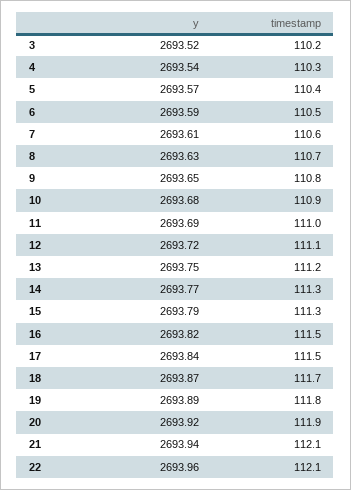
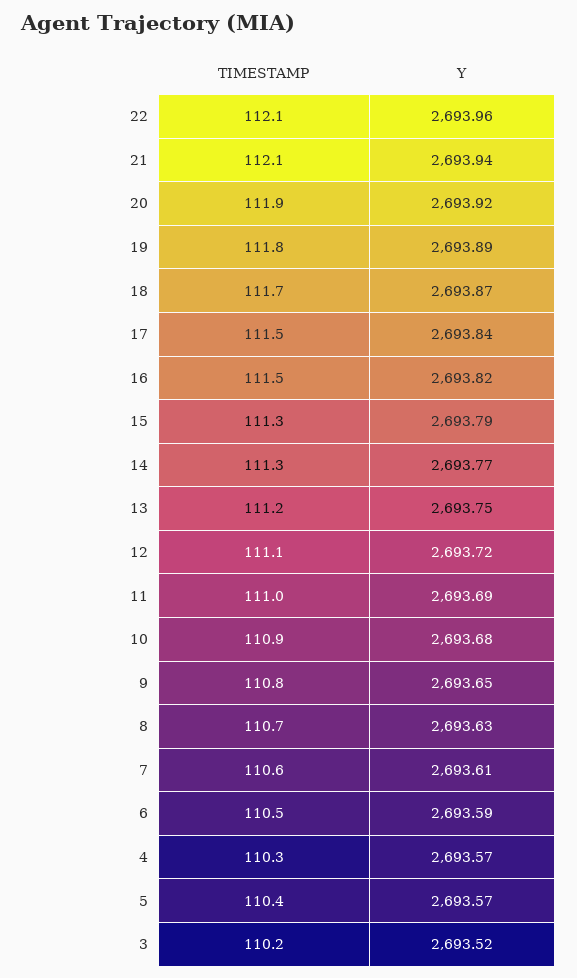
y, 4: 2693.54 -> 2693.57

